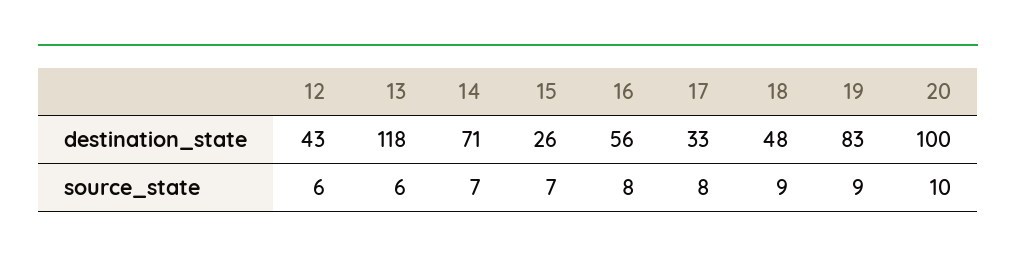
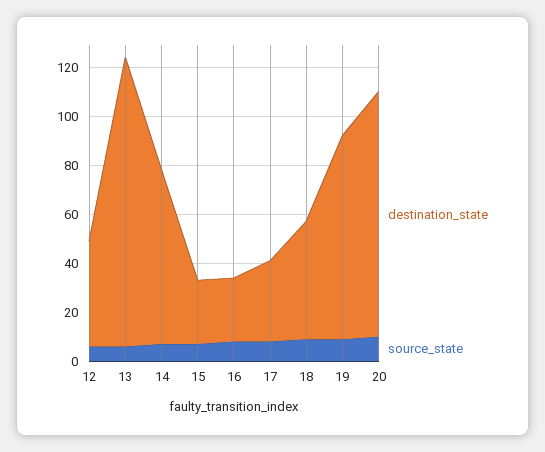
destination_state, 16: 56 -> 25

